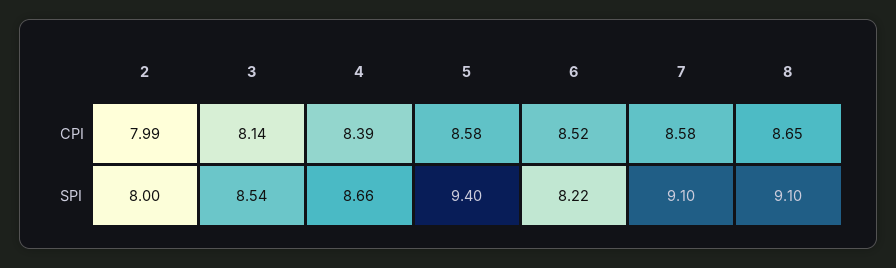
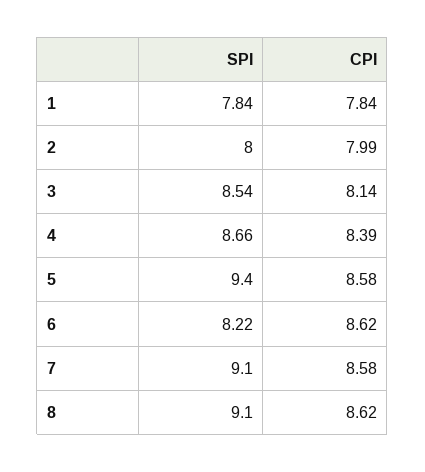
6, CPI: 8.52 -> 8.62
8, CPI: 8.65 -> 8.62
1, SPI: none -> 7.84
1, CPI: none -> 7.84

